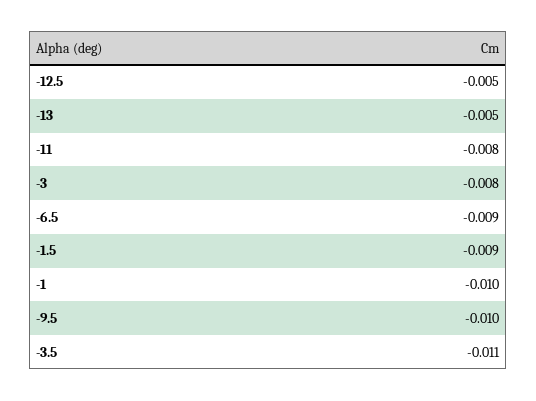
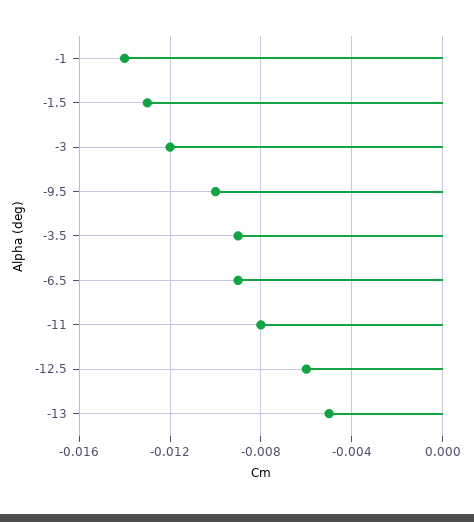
-12.5: -0.005 -> -0.006
-3: -0.008 -> -0.012
-1.5: -0.009 -> -0.013
-1: -0.01 -> -0.014
-3.5: -0.011 -> -0.009

